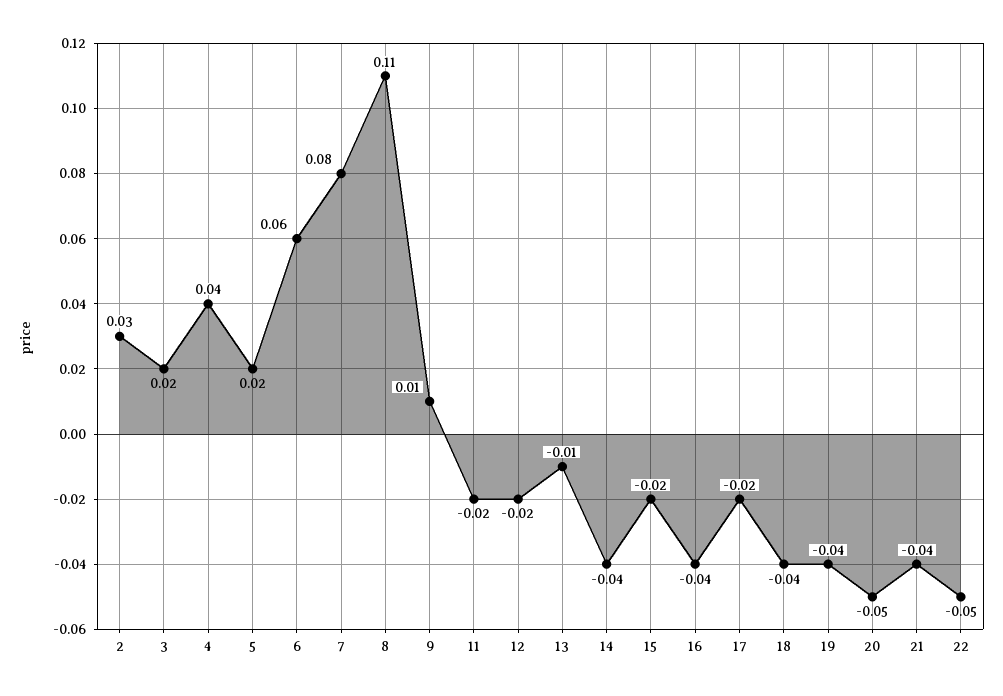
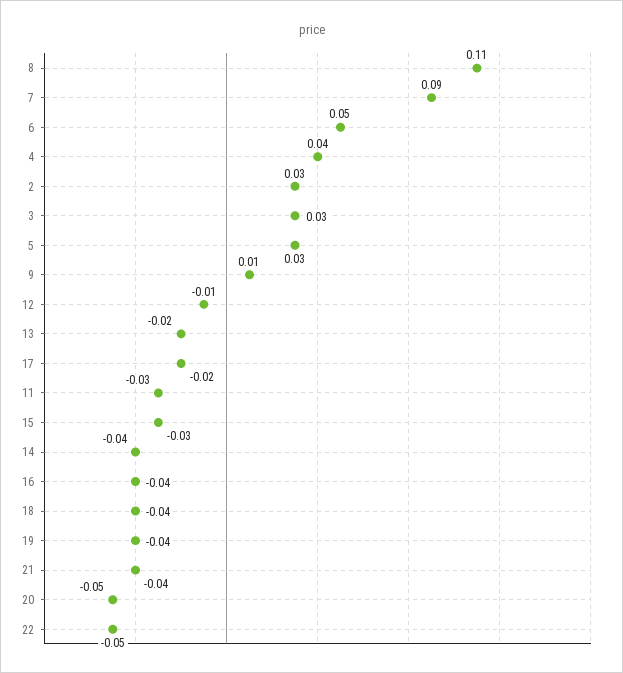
3: 0.02 -> 0.03
5: 0.02 -> 0.03
6: 0.06 -> 0.05
7: 0.08 -> 0.09
11: -0.02 -> -0.03
12: -0.02 -> -0.01
13: -0.01 -> -0.02
15: -0.02 -> -0.03

